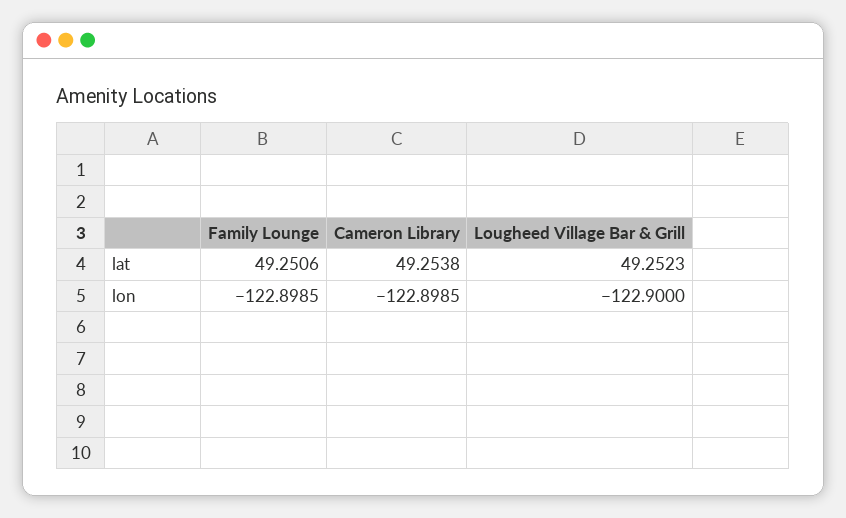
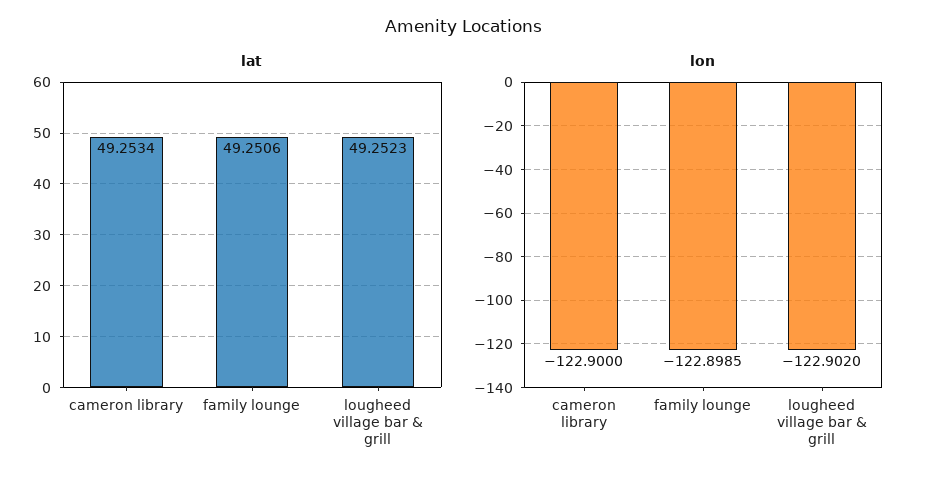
lat, Cameron Library: 49.2538 -> 49.2534
lon, Cameron Library: -122.8985 -> -122.9
lon, Lougheed Village Bar & Grill: -122.9 -> -122.902

